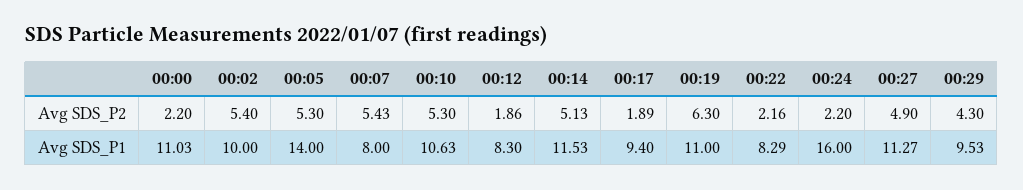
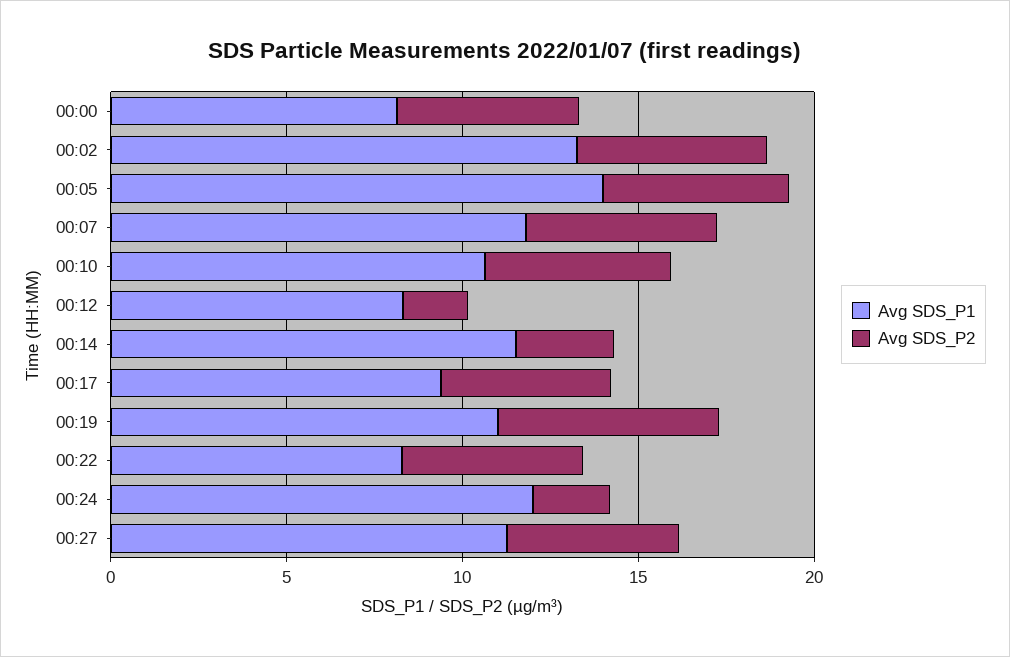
Avg SDS_P2, 00:00: 2.2 -> 5
Avg SDS_P2, 00:14: 5.13 -> 3
Avg SDS_P2, 00:17: 1.89 -> 5
Avg SDS_P2, 00:22: 2.16 -> 5
Avg SDS_P2, 00:29: 4.3 -> none
Avg SDS_P1, 00:00: 11.03 -> 8
Avg SDS_P1, 00:02: 10 -> 13
Avg SDS_P1, 00:07: 8 -> 12
Avg SDS_P1, 00:24: 16 -> 12
Avg SDS_P1, 00:29: 9.53 -> none

